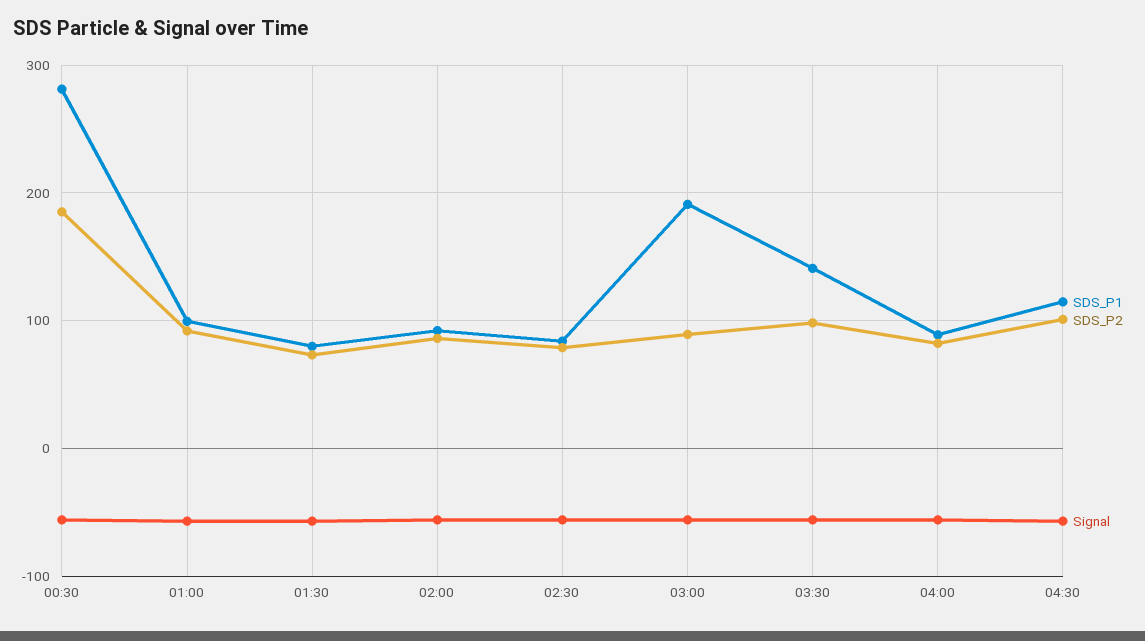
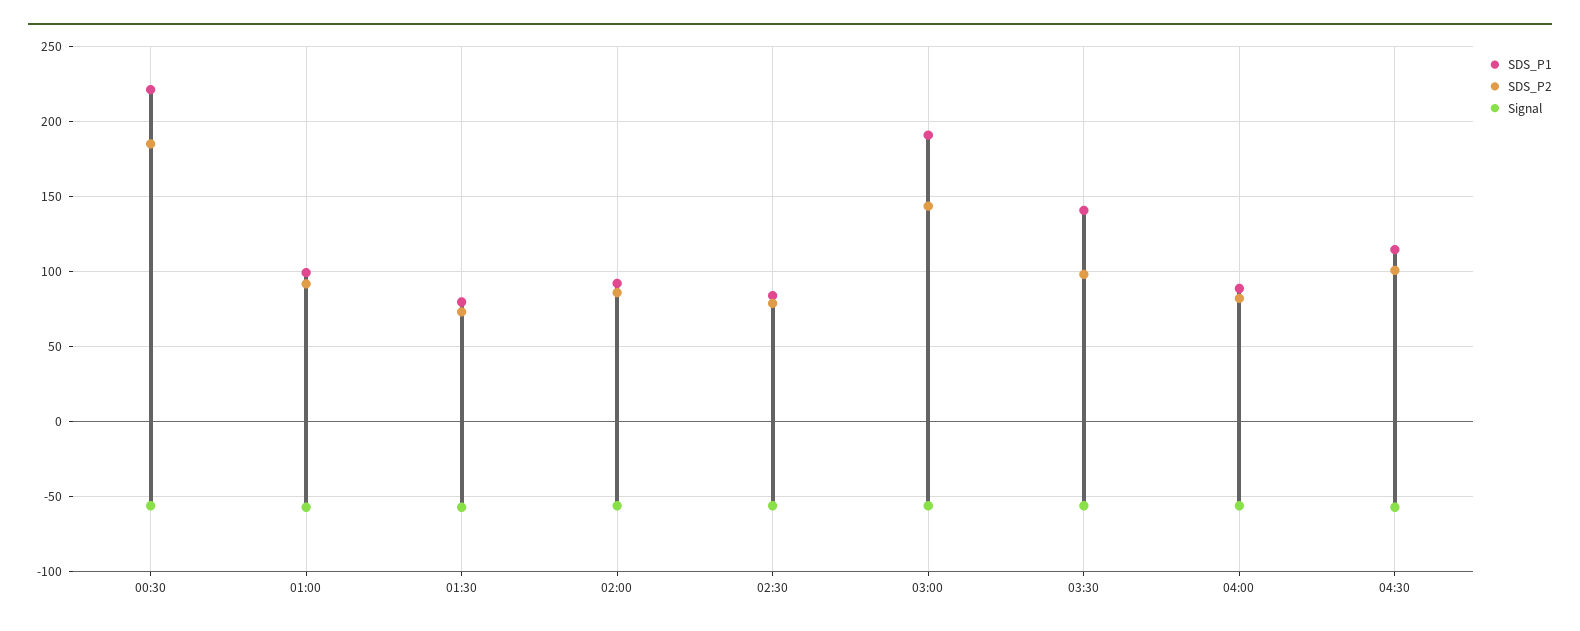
SDS_P1, 00:30: 280 -> 220
SDS_P2, 03:00: 90 -> 145

